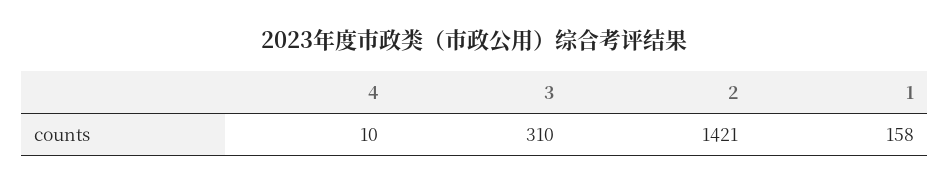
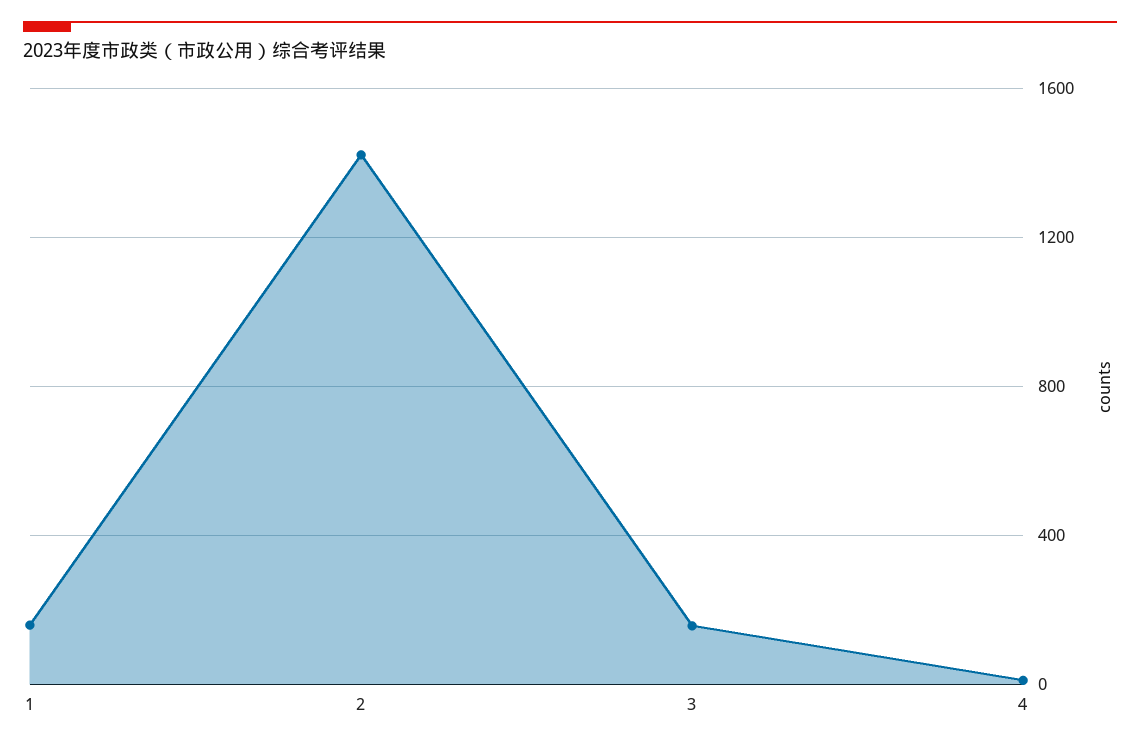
3: 310 -> 150

